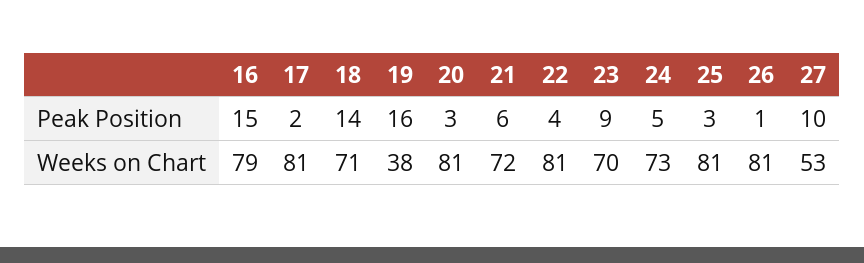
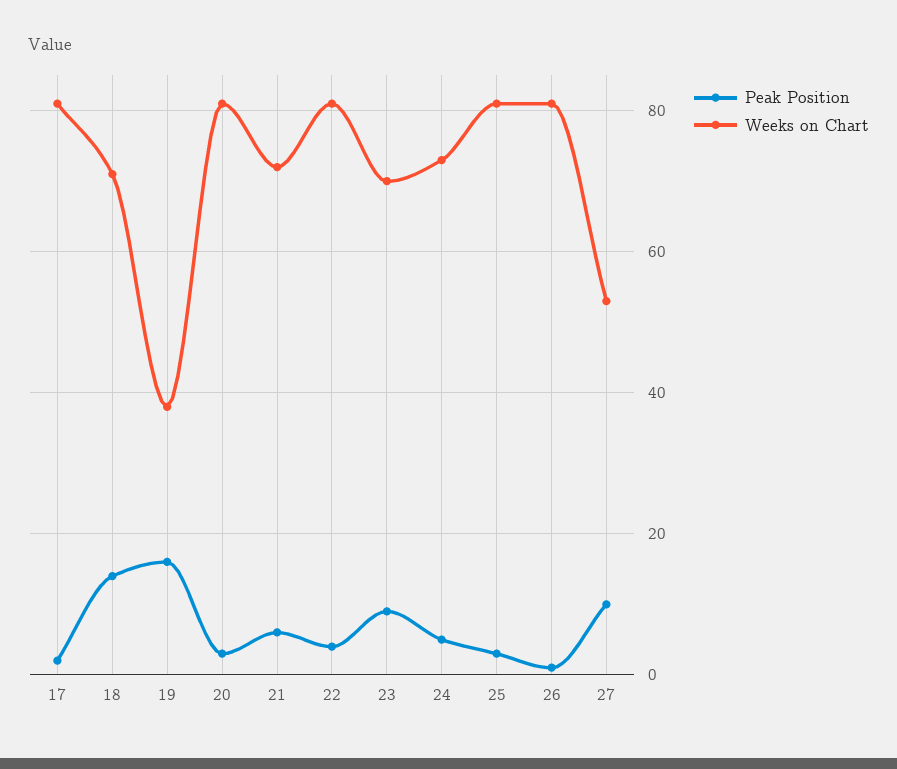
Peak Position, 16: 15 -> none
Weeks on Chart, 16: 79 -> none

